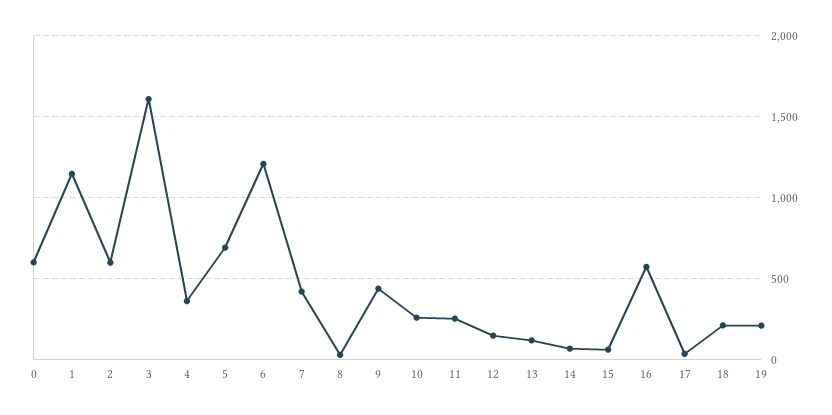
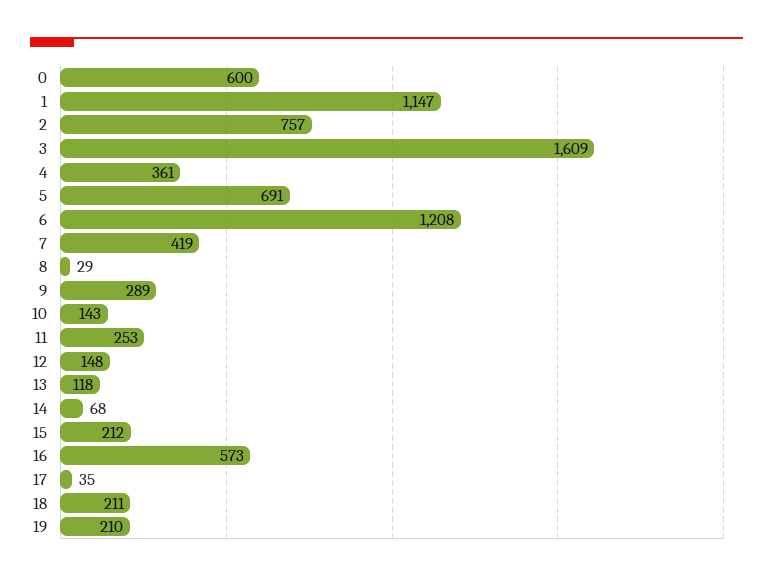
2: 600 -> 757
9: 450 -> 289
10: 250 -> 143
15: 50 -> 212

